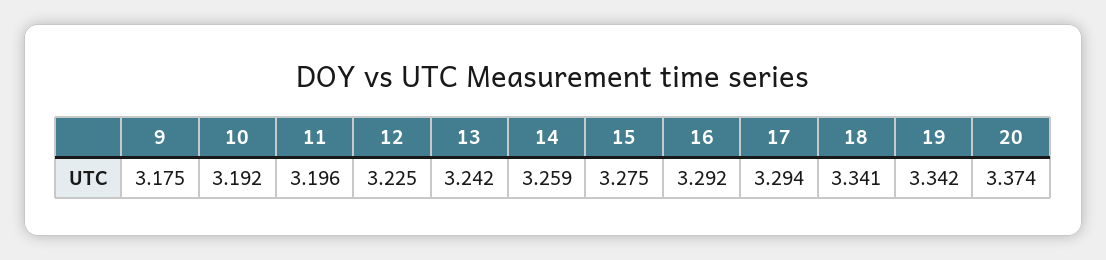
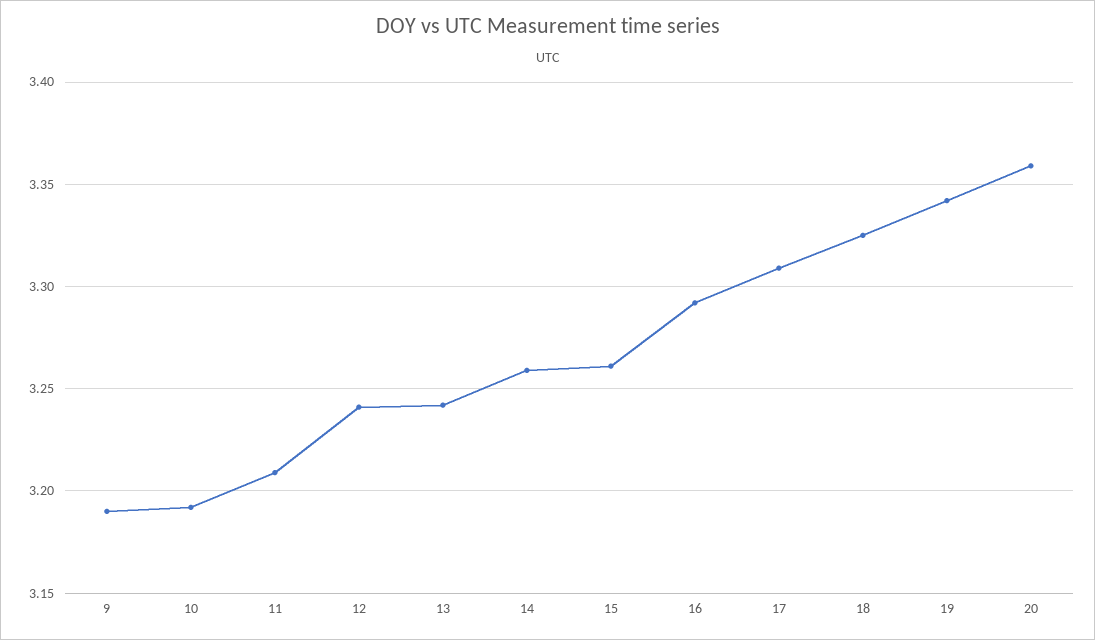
9: 3.175 -> 3.19
11: 3.196 -> 3.21
12: 3.225 -> 3.24
15: 3.275 -> 3.26
17: 3.294 -> 3.31
18: 3.341 -> 3.325
20: 3.374 -> 3.36

